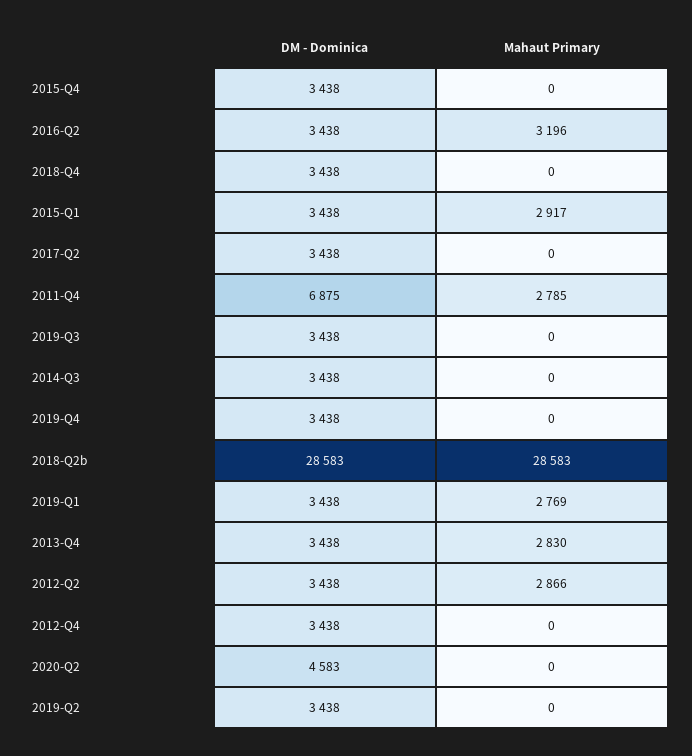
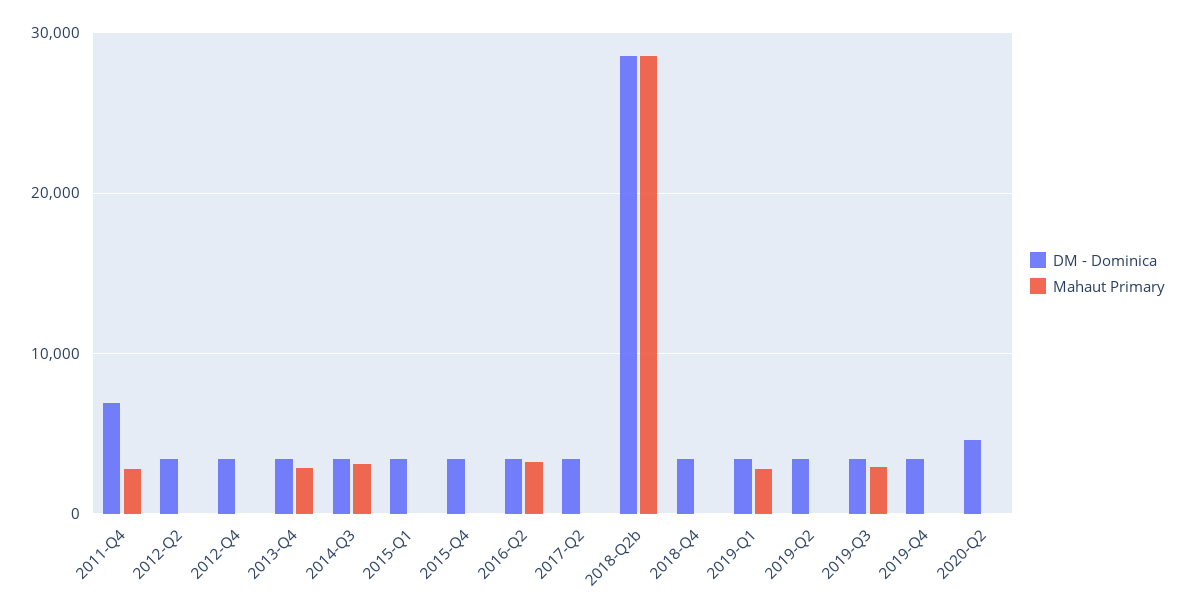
Mahaut Primary, 2015-Q1: 2917 -> 0
Mahaut Primary, 2019-Q3: 0 -> 3000
Mahaut Primary, 2014-Q3: 0 -> 3000
Mahaut Primary, 2012-Q2: 2866 -> 0

